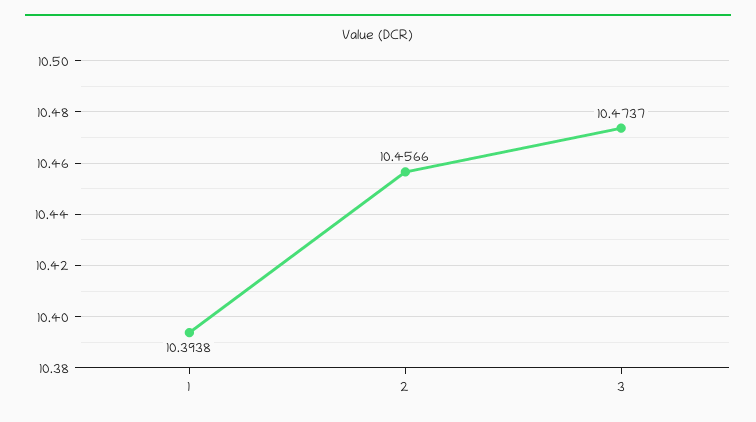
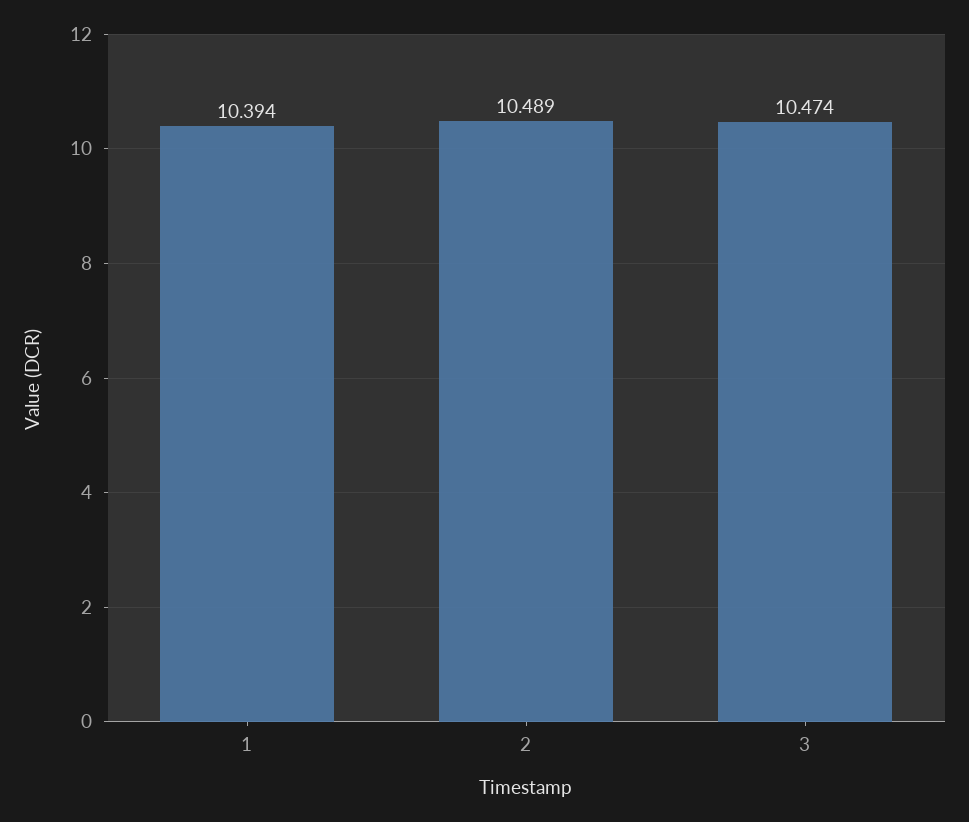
2: 10.4566 -> 10.489

